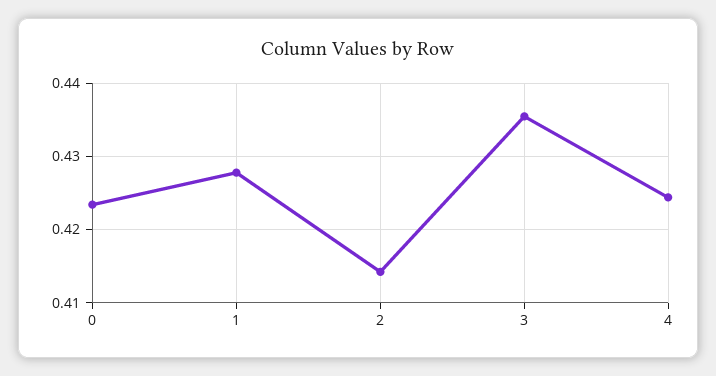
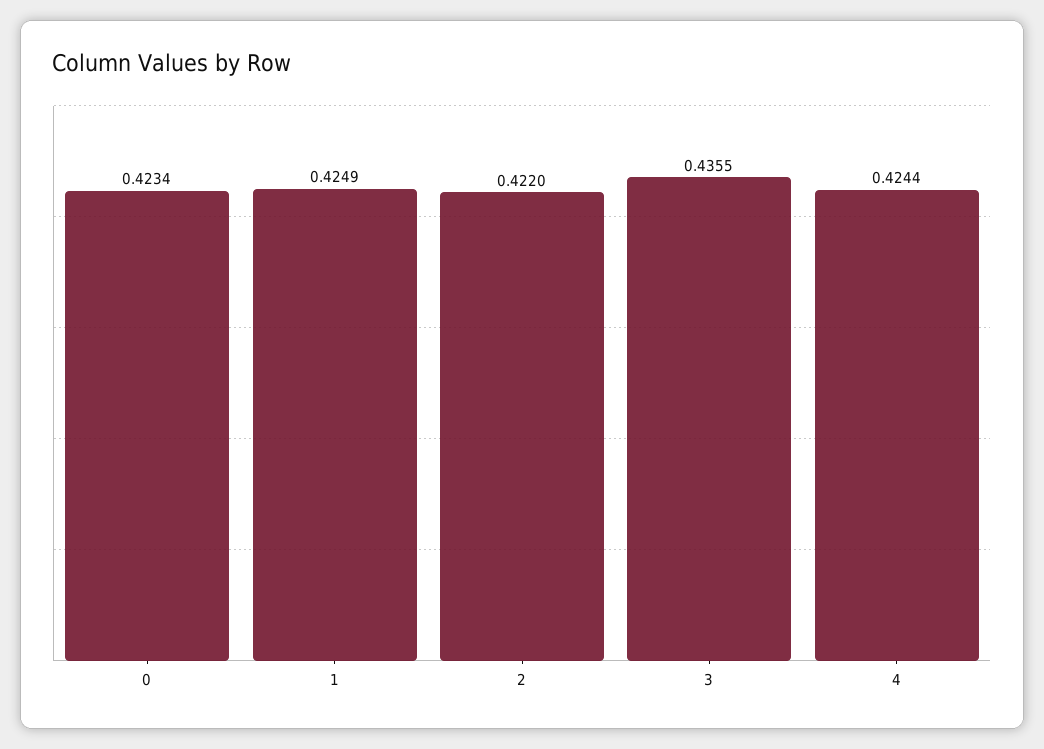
1: 0.428 -> 0.4249
2: 0.414 -> 0.422

